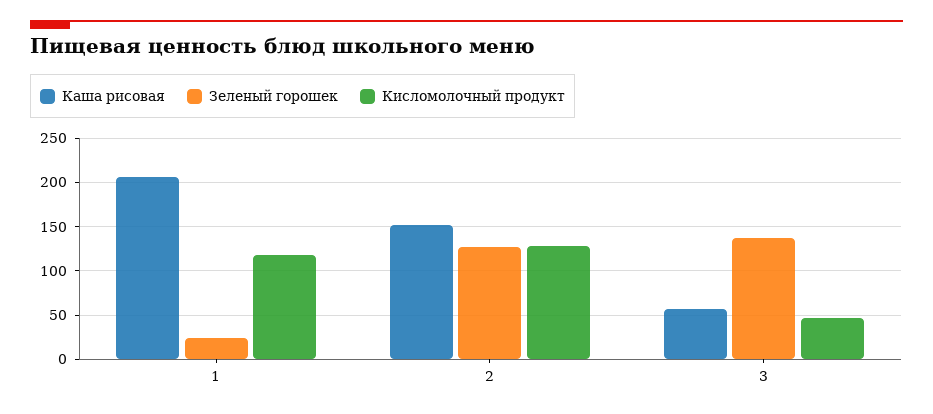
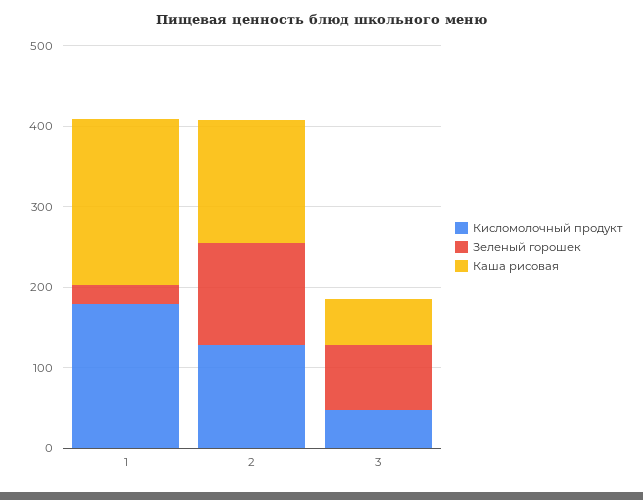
Кисломолочный продукт, 1: 120 -> 180
Зеленый горошек, 3: 140 -> 80

